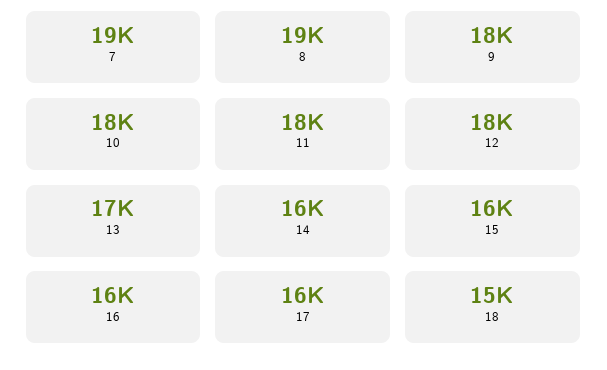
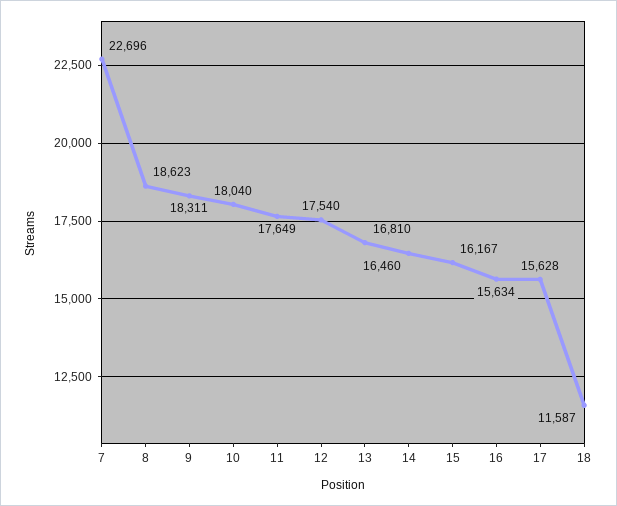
7: 19000 -> 22696
18: 15000 -> 11587

